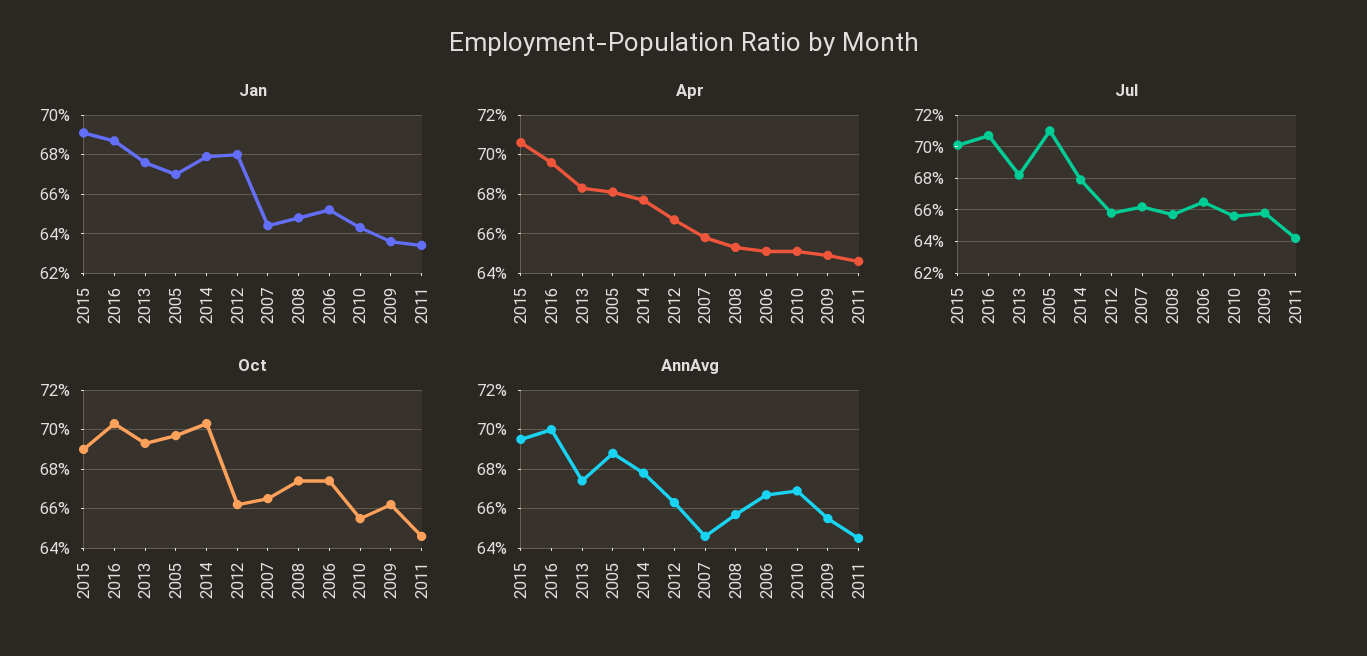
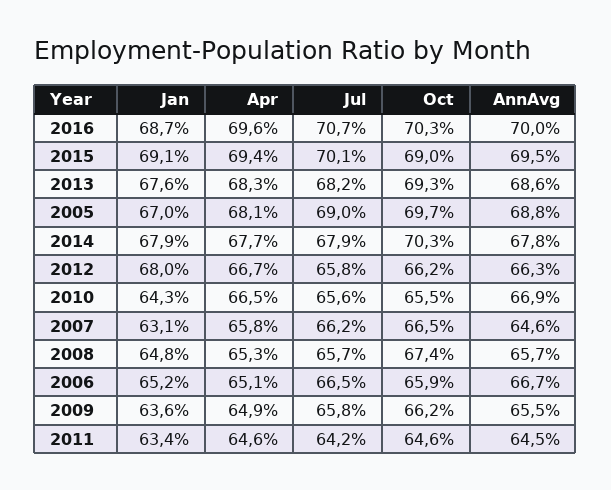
Jan, 2007: 64.5 -> 63.1
Apr, 2015: 70.5 -> 69.4
Apr, 2010: 65 -> 66.5
Jul, 2005: 71 -> 69
Oct, 2006: 67.5 -> 65.9
AnnAvg, 2013: 67.5 -> 68.6

